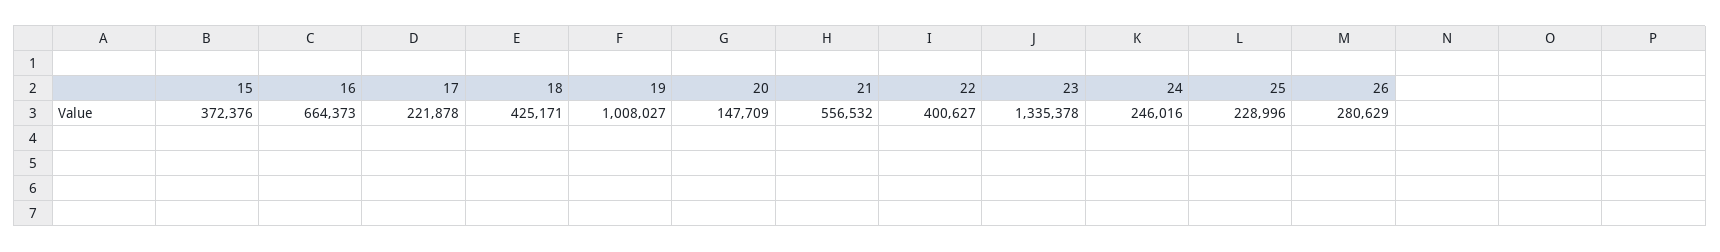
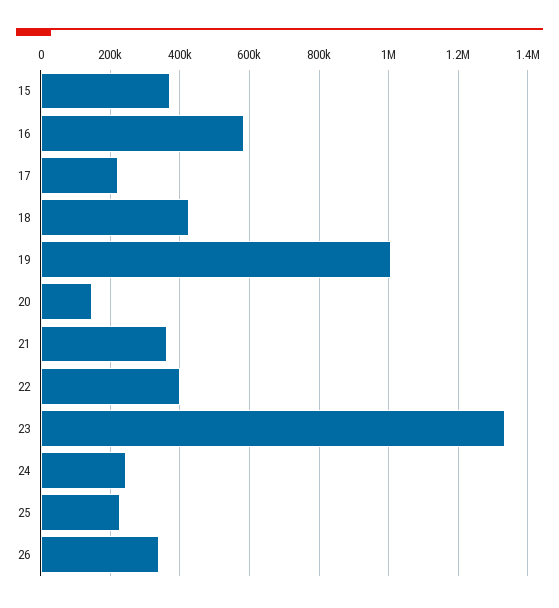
16: 664373 -> 580000
21: 556532 -> 360000
26: 280629 -> 340000

